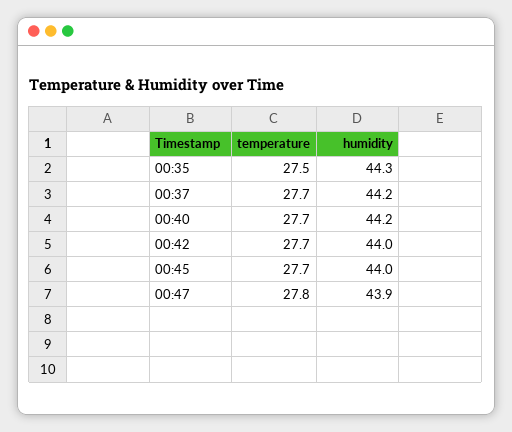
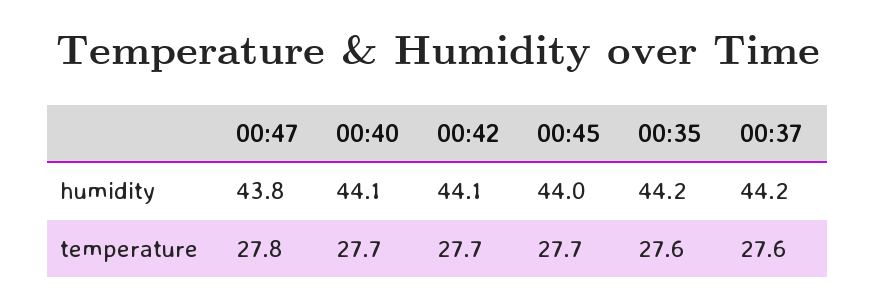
temperature, 00:35: 27.5 -> 27.6
humidity, 00:35: 44.3 -> 44.2
temperature, 00:37: 27.7 -> 27.6
humidity, 00:40: 44.2 -> 44.1
humidity, 00:42: 44 -> 44.1
humidity, 00:47: 43.9 -> 43.8

